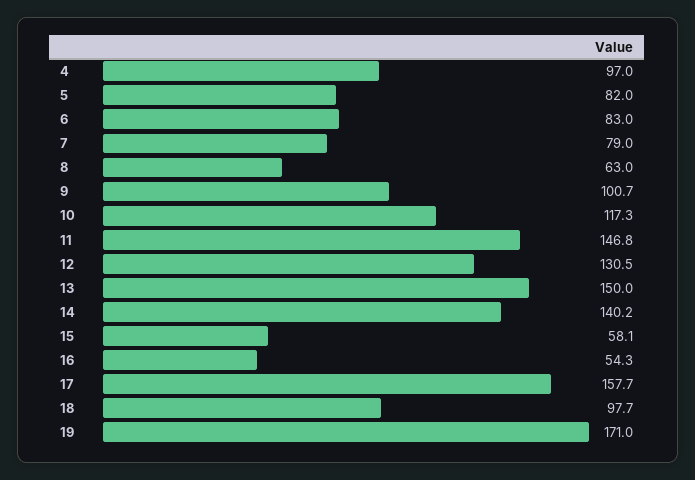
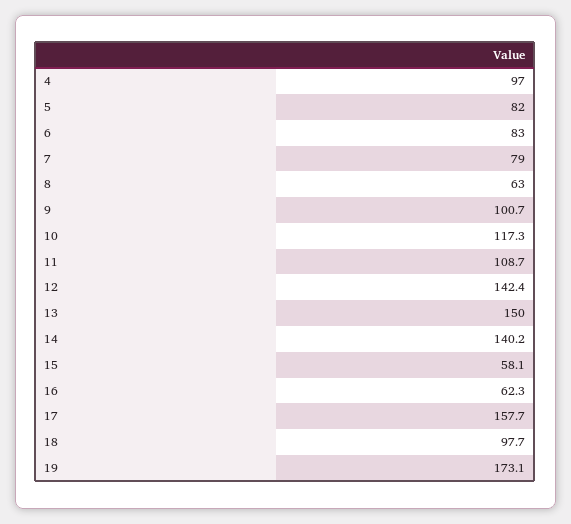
11: 146.8 -> 108.7
12: 130.5 -> 142.4
16: 54.3 -> 62.3
19: 171 -> 173.1

